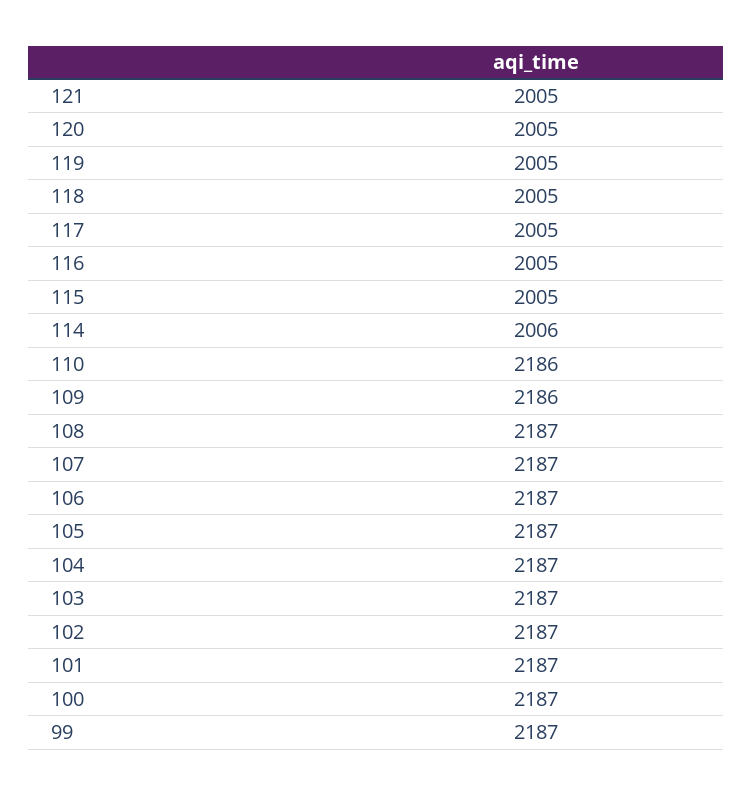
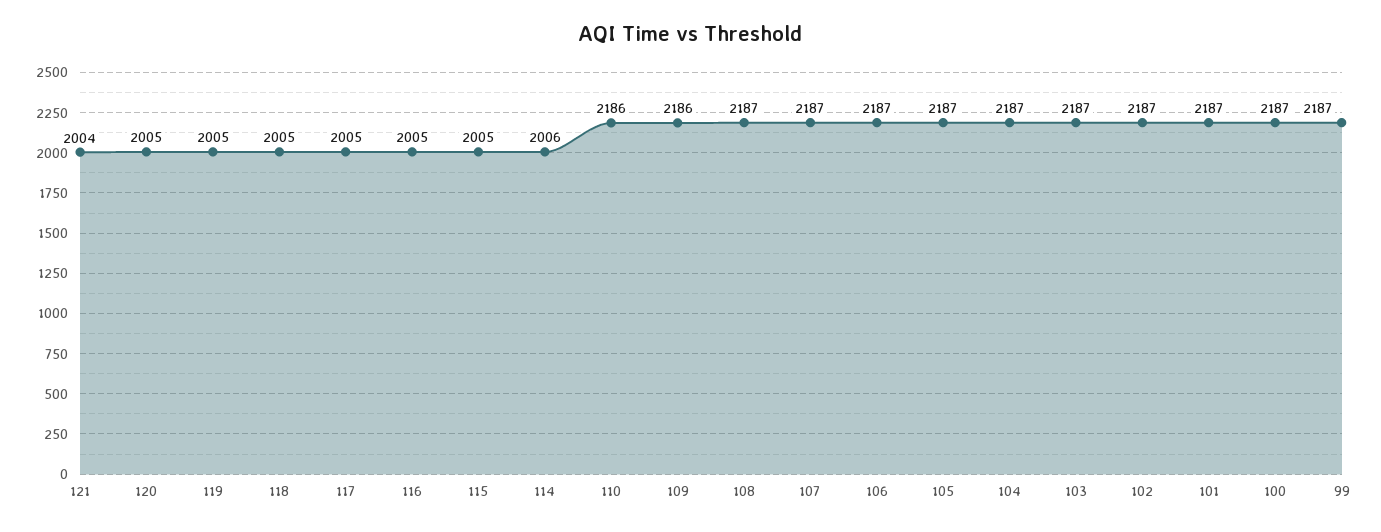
121: 2005 -> 2004

